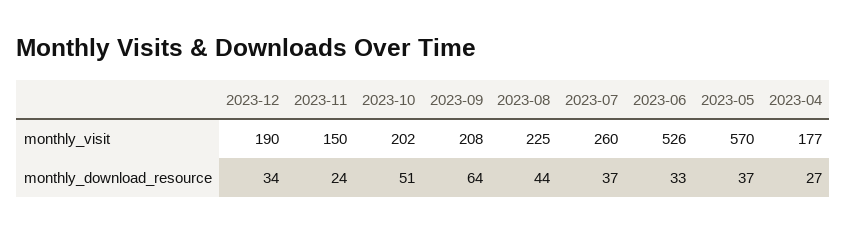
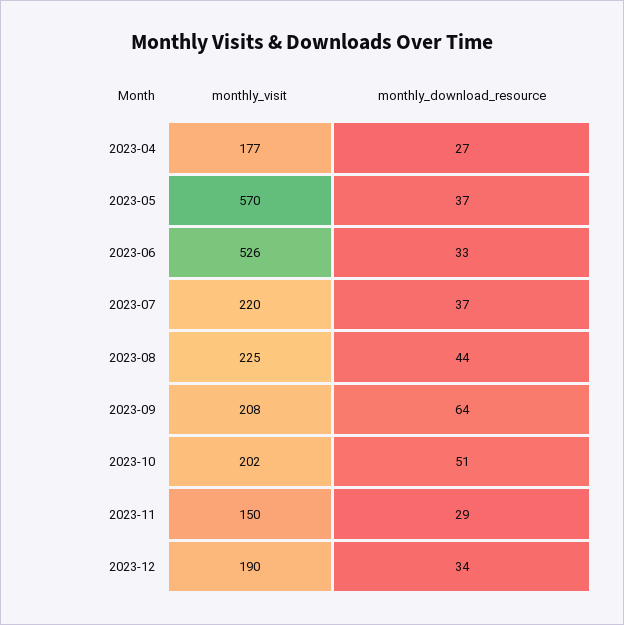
2023-07, monthly_visit: 260 -> 220
2023-11, monthly_download_resource: 24 -> 29

